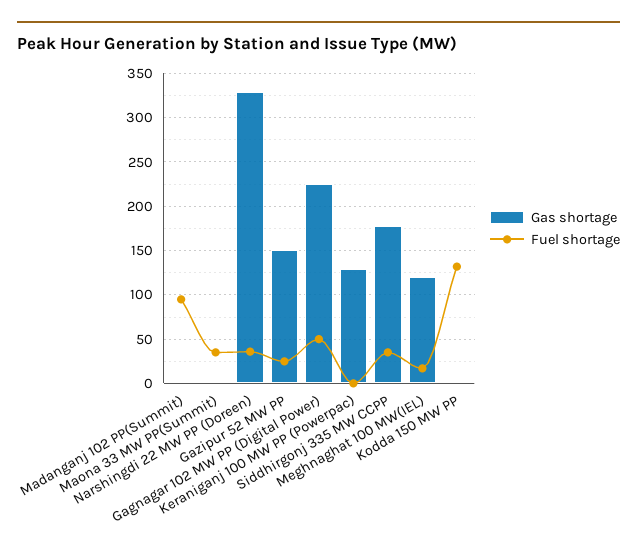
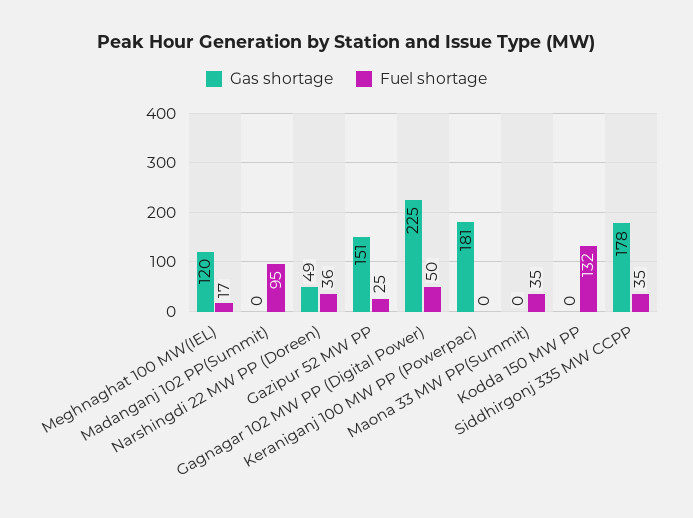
Gas shortage, Narshingdi 22 MW PP (Doreen): 330 -> 49
Gas shortage, Keraniganj 100 MW PP (Powerpac): 130 -> 181

